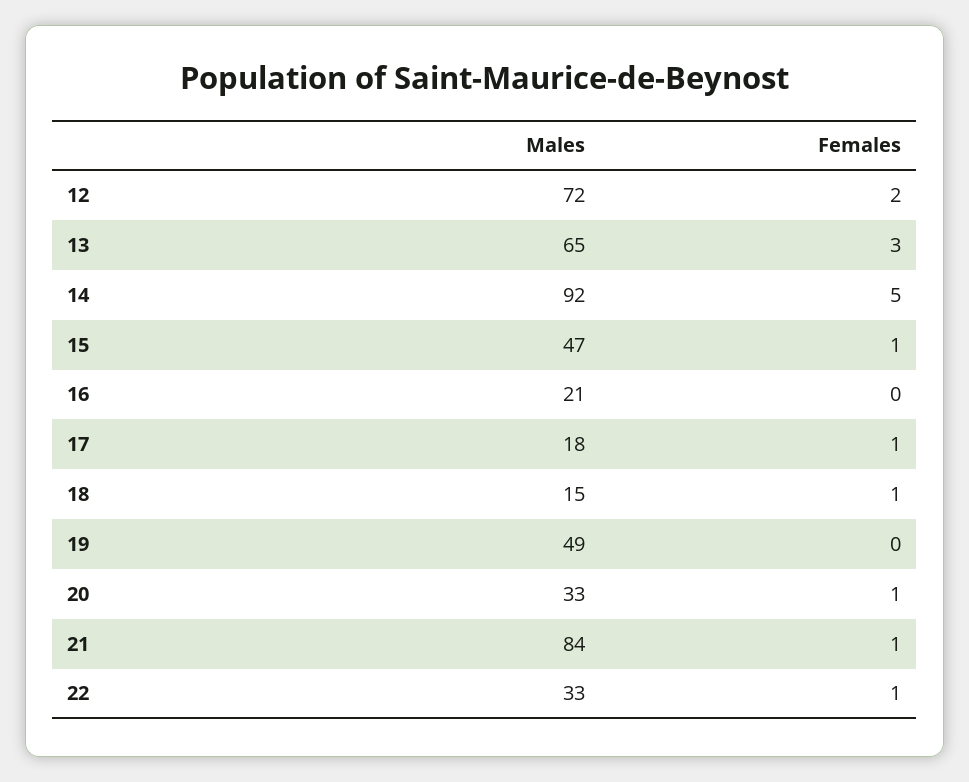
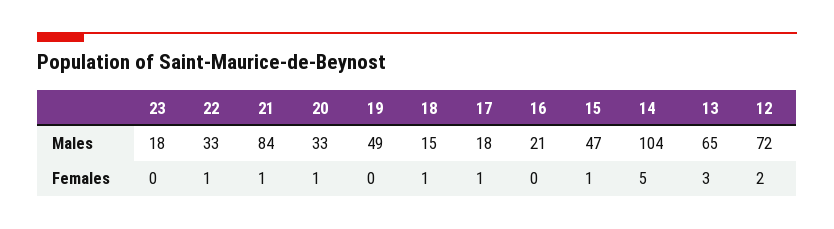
Males, 14: 92 -> 104
Males, 23: none -> 18
Females, 23: none -> 0

